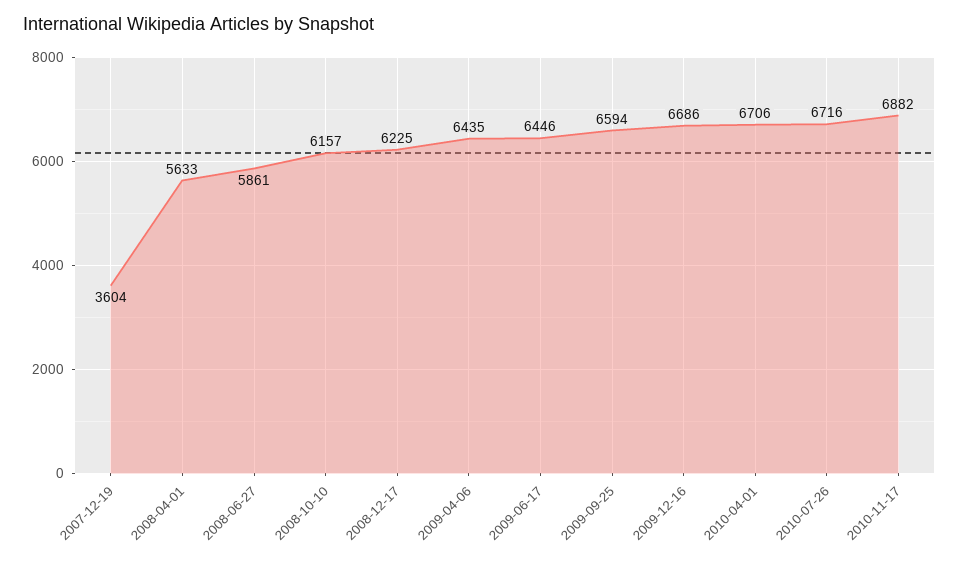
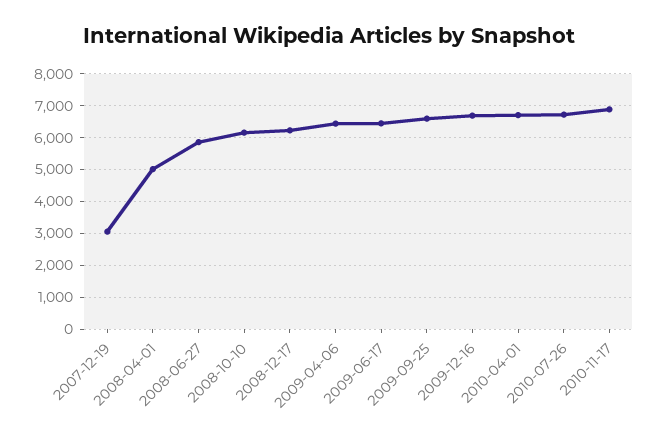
2007-12-19: 3604 -> 3000
2008-04-01: 5633 -> 5000

